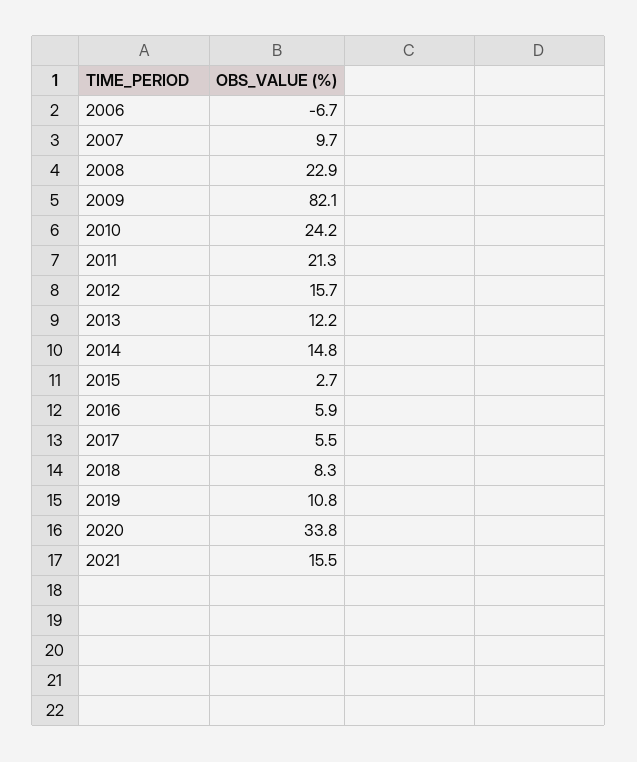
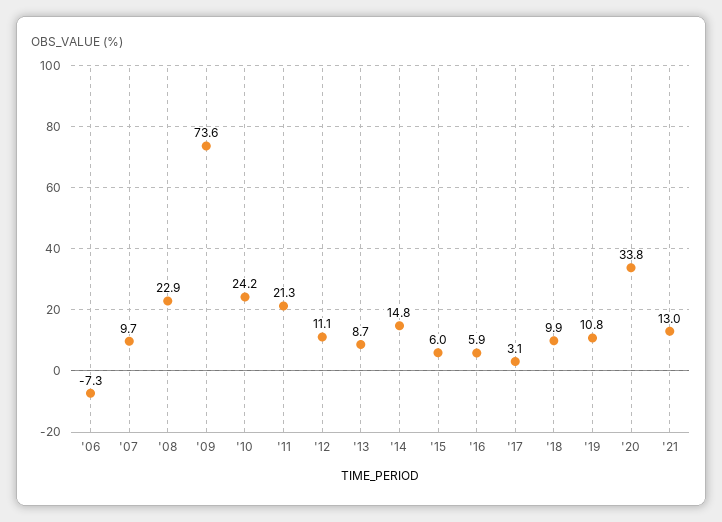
2006: -6.7 -> -7.3
2009: 82.1 -> 73.6
2012: 15.7 -> 11.1
2013: 12.2 -> 8.7
2015: 2.7 -> 6
2017: 5.5 -> 3.1
2018: 8.3 -> 9.9
2021: 15.5 -> 13

